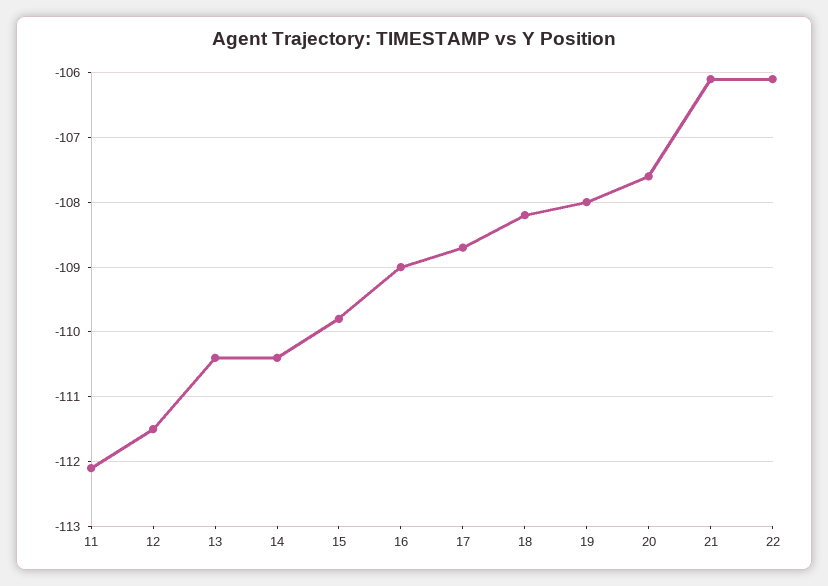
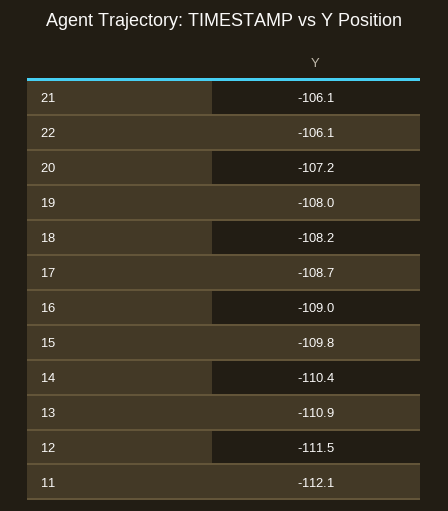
13: -110.4 -> -110.9
20: -107.6 -> -107.2

